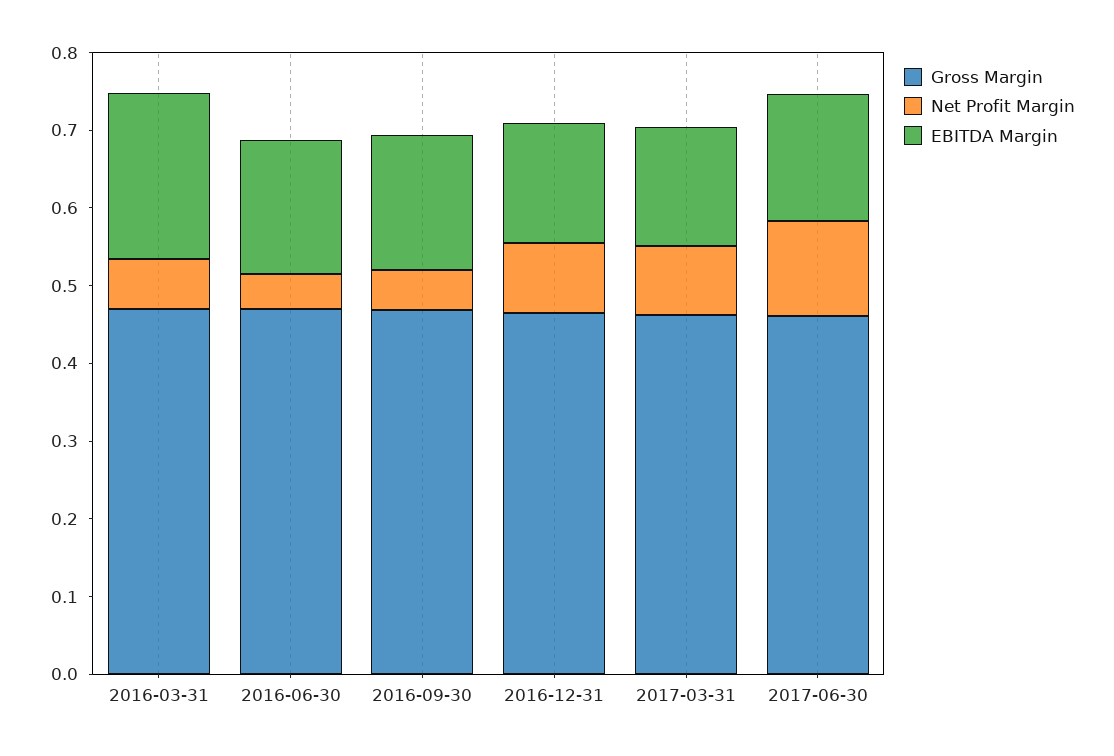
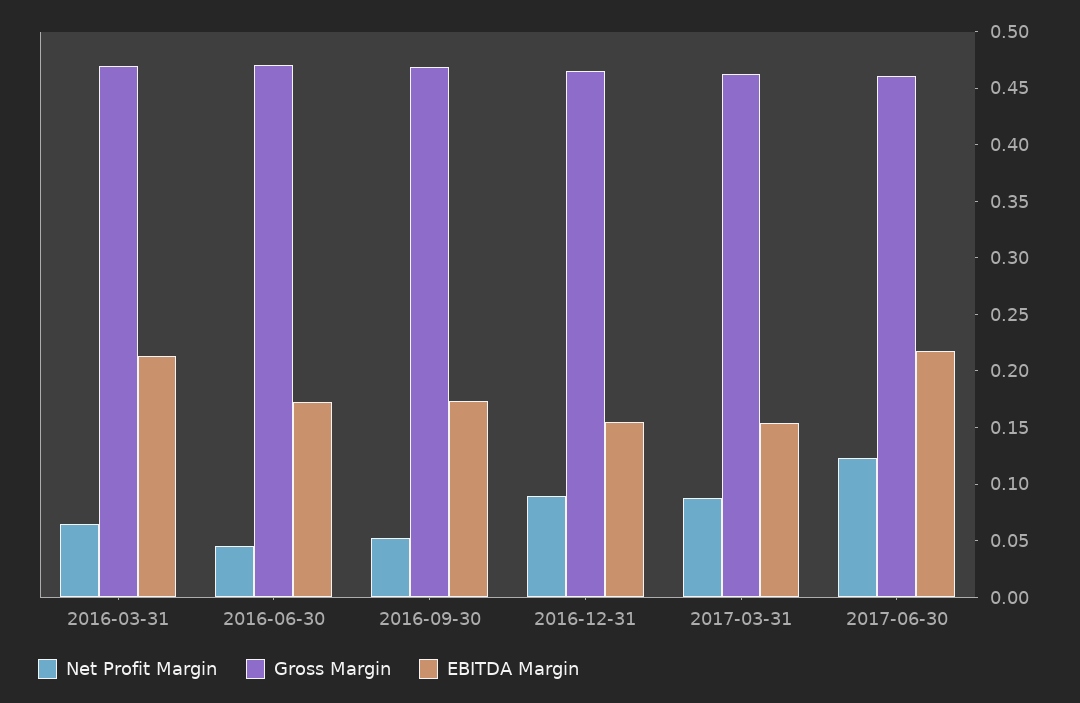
EBITDA Margin, 2017-06-30: 0.16 -> 0.22

